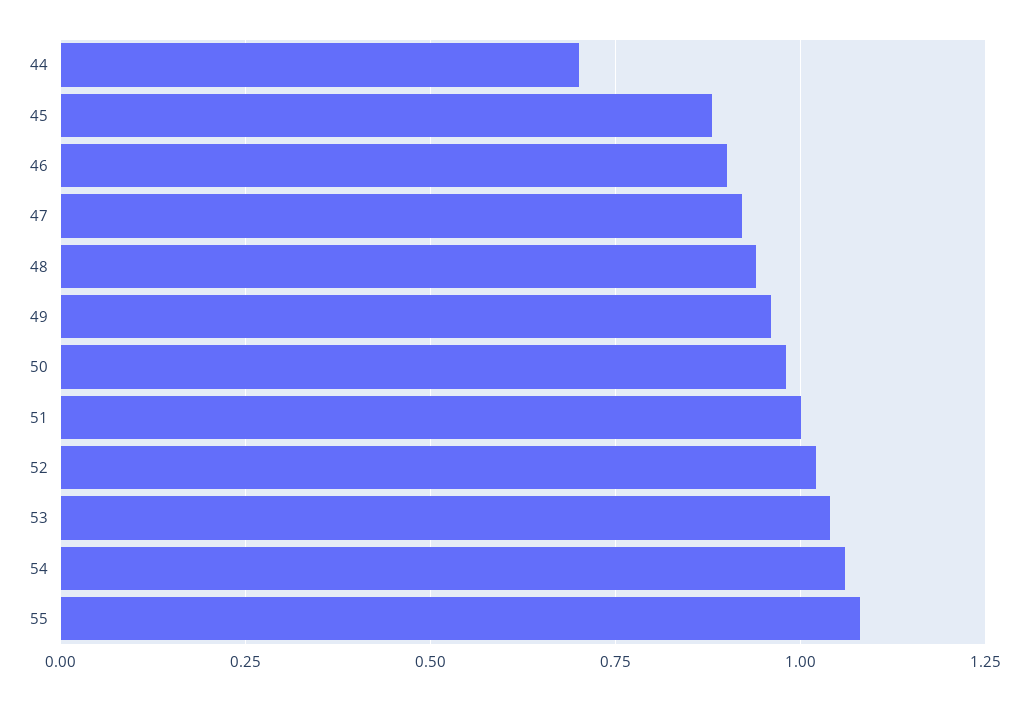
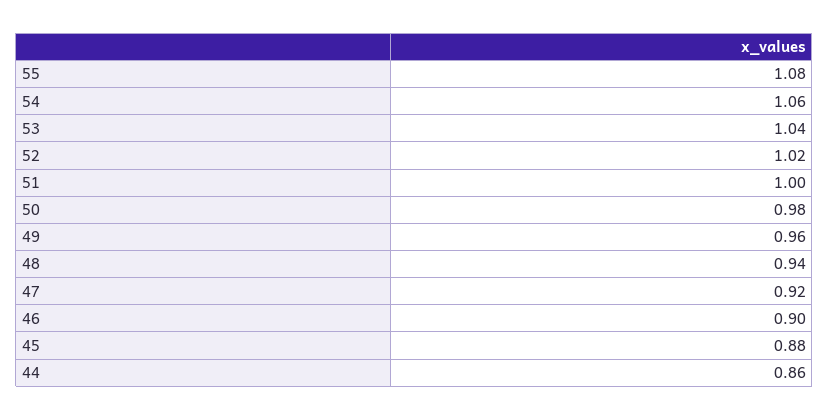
44: 0.7 -> 0.86

